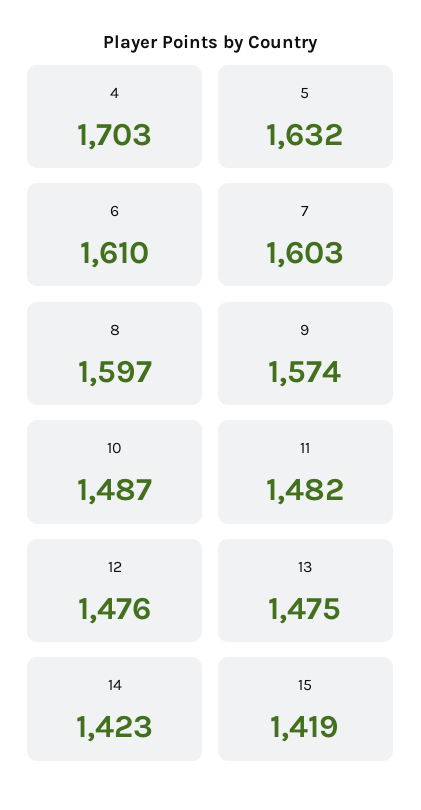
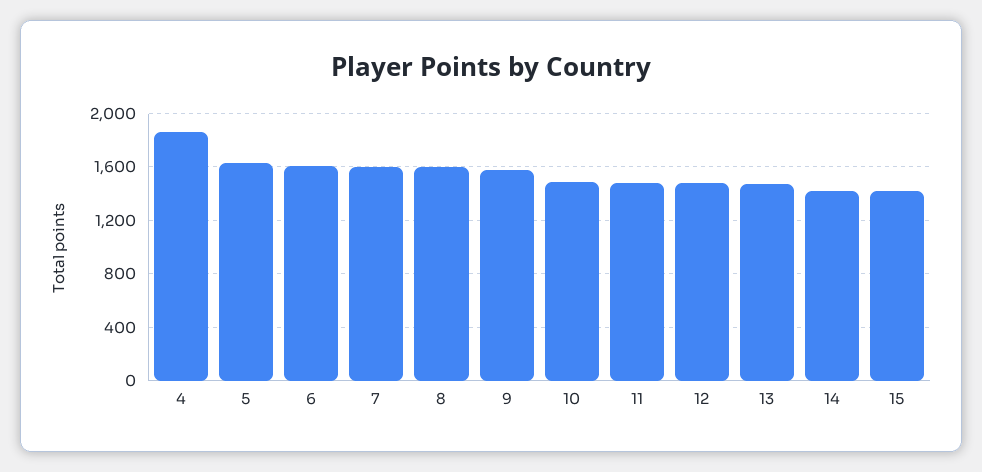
4: 1703 -> 1850

